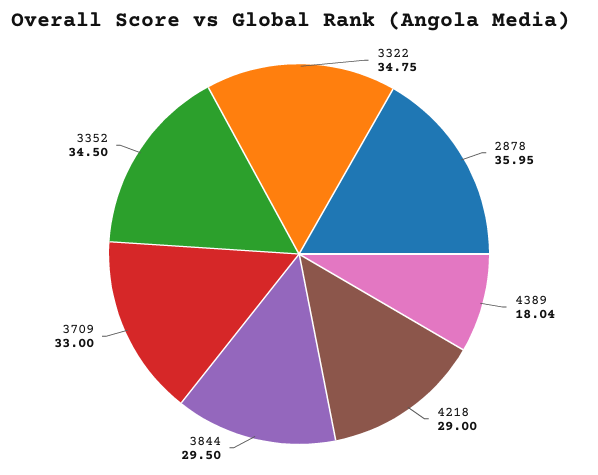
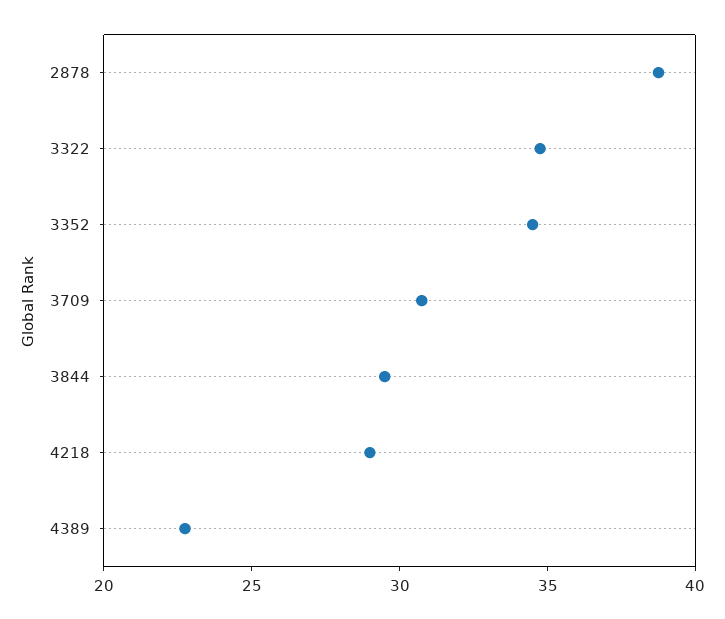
2878: 35.95 -> 39
4389: 18.04 -> 23
3709: 33 -> 31

